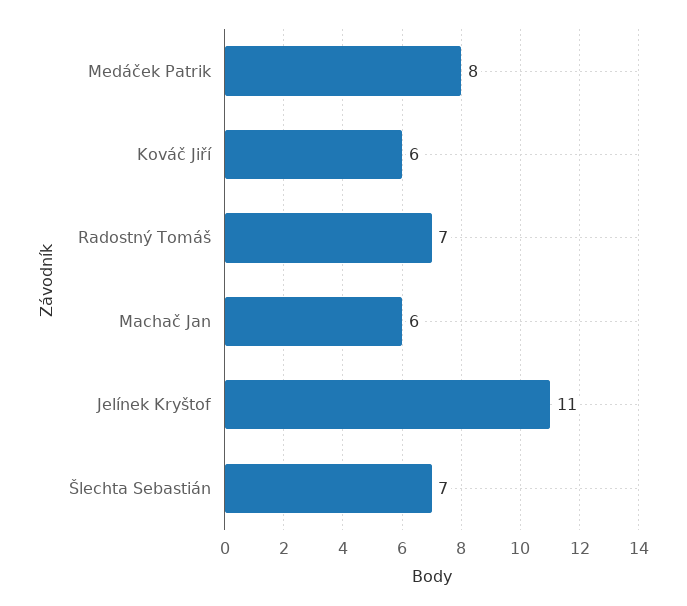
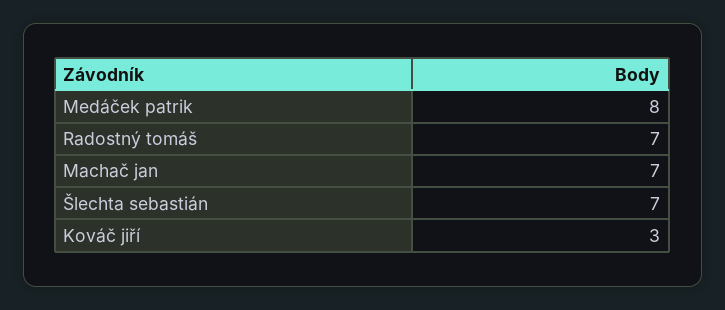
Kováč Jiří: 6 -> 3
Machač Jan: 6 -> 7
Jelínek Kryštof: 11 -> none

